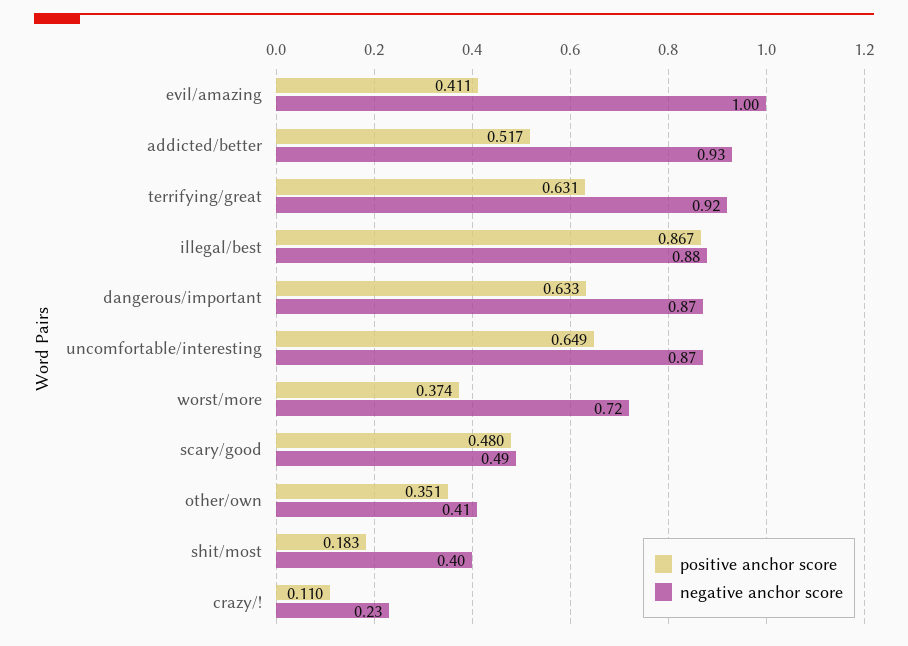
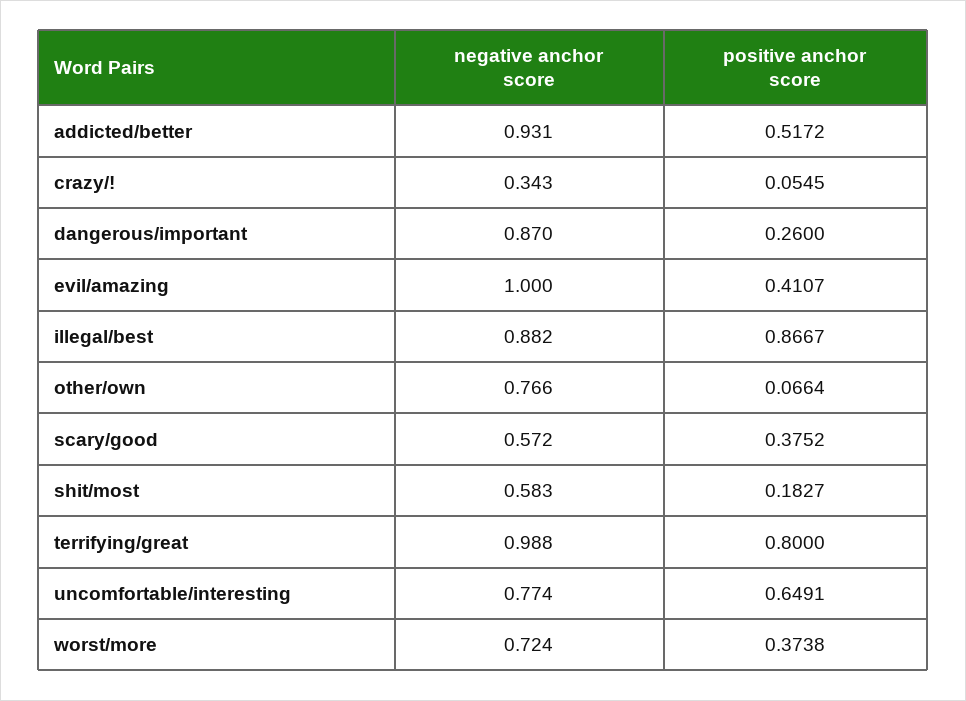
positive anchor score, terrifying/great: 0.631 -> 0.8
negative anchor score, terrifying/great: 0.92 -> 0.988
positive anchor score, dangerous/important: 0.633 -> 0.26
negative anchor score, uncomfortable/interesting: 0.87 -> 0.774
positive anchor score, scary/good: 0.48 -> 0.3752
negative anchor score, scary/good: 0.49 -> 0.572
positive anchor score, other/own: 0.351 -> 0.0664
negative anchor score, other/own: 0.41 -> 0.766
negative anchor score, shit/most: 0.4 -> 0.583
positive anchor score, crazy/!: 0.11 -> 0.0545
negative anchor score, crazy/!: 0.23 -> 0.343

